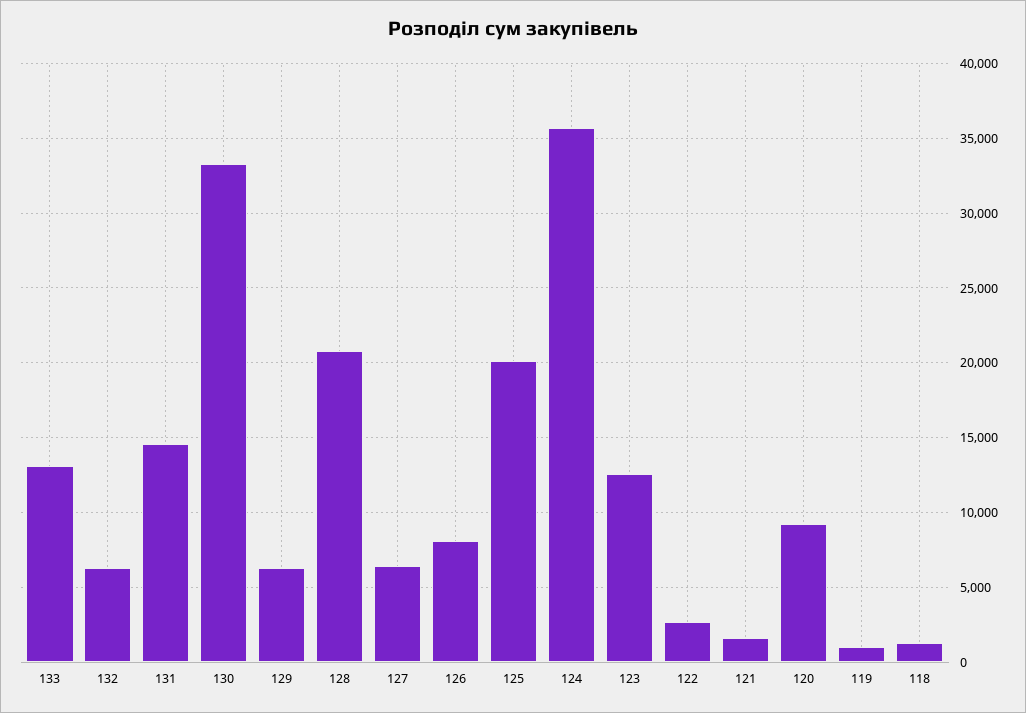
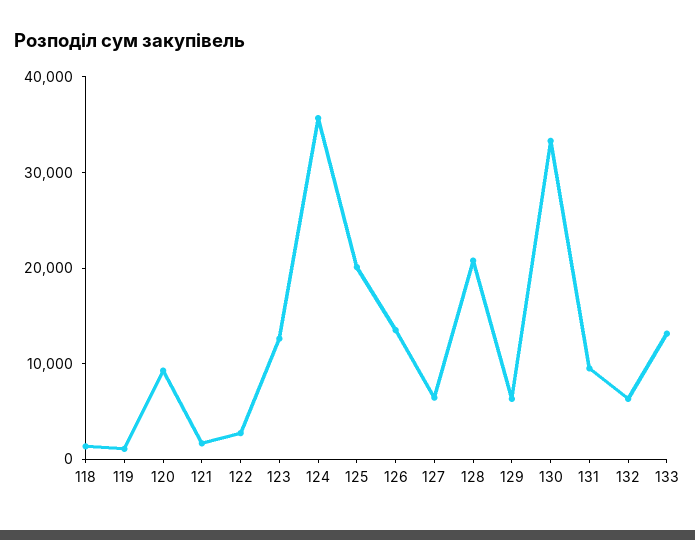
131: 14500 -> 10000
126: 8000 -> 14000

